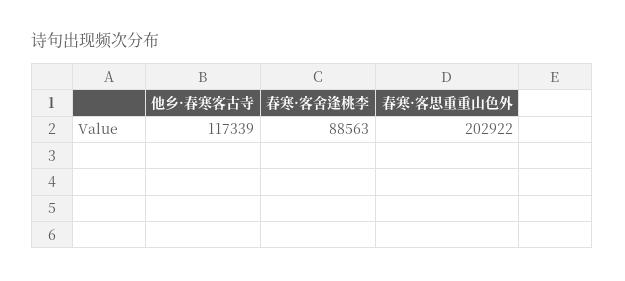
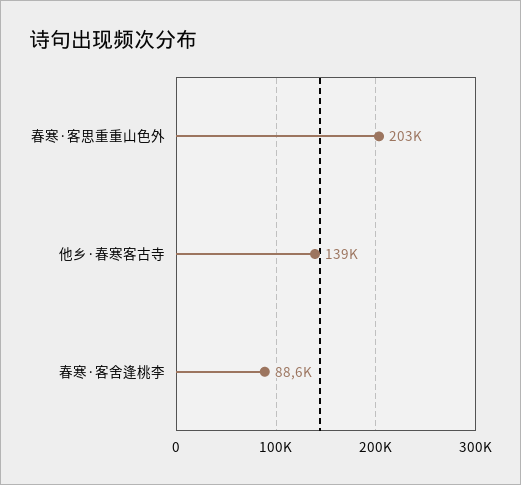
他乡·春寒客古寺: 117339 -> 139000

